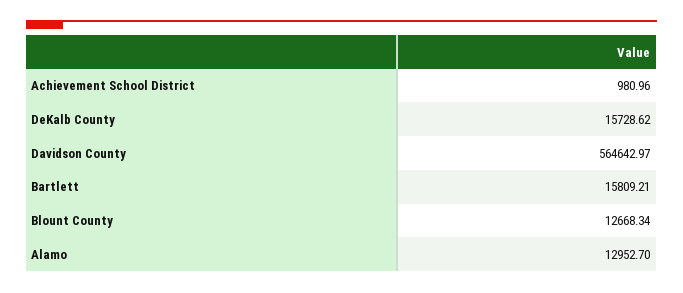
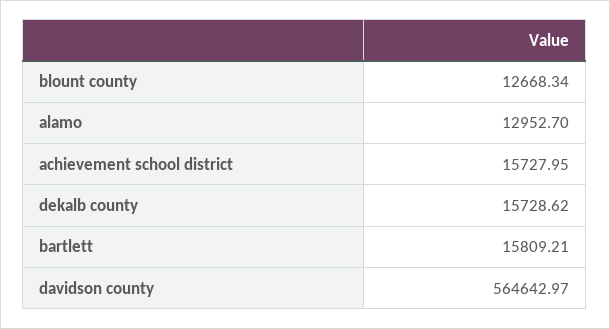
Achievement School District: 980.96 -> 15727.95

